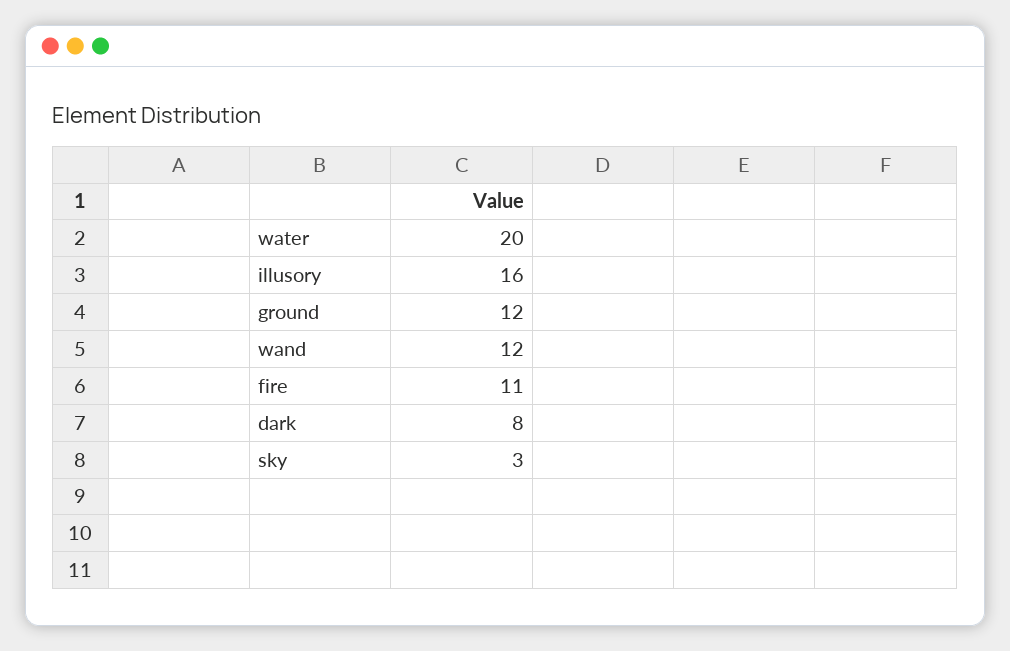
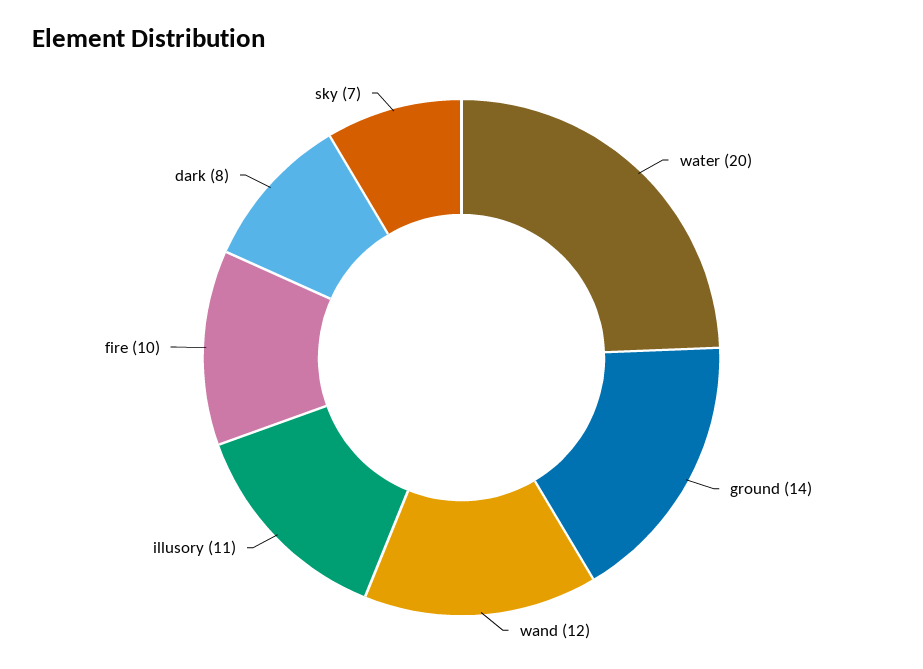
illusory: 16 -> 11
ground: 12 -> 14
fire: 11 -> 10
sky: 3 -> 7

